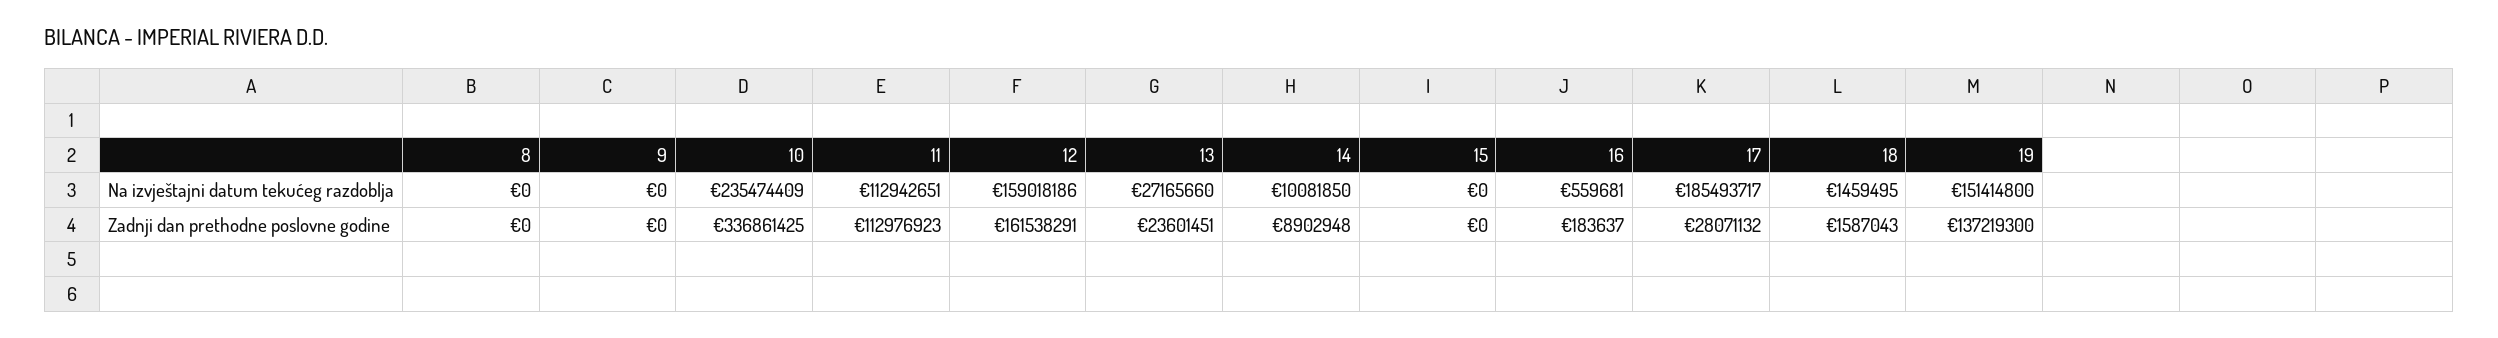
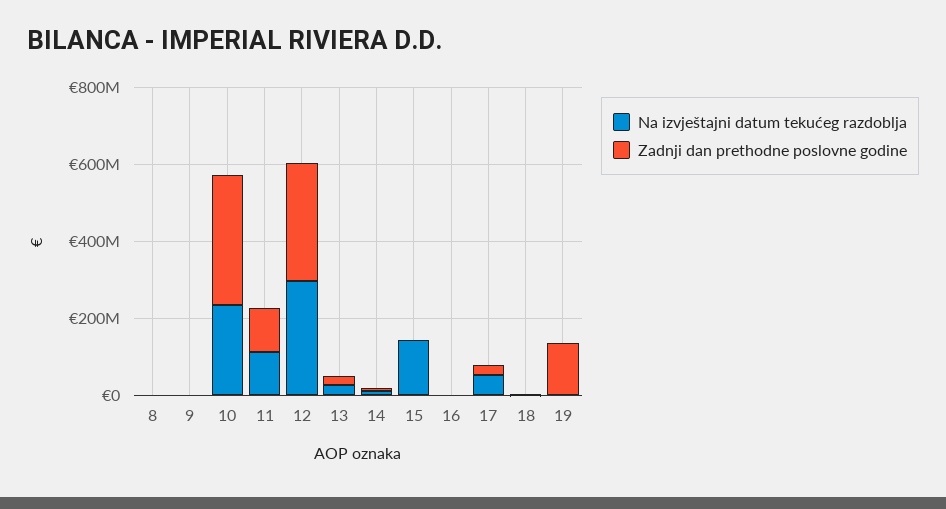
Na izvještajni datum tekućeg razdoblja, 12: 159018186 -> 300000000
Na izvještajni datum tekućeg razdoblja, 15: 0 -> 150000000
Na izvještajni datum tekućeg razdoblja, 17: 185493717 -> 50000000
Na izvještajni datum tekućeg razdoblja, 19: 151414800 -> 0
Zadnji dan prethodne poslovne godine, 12: 161538291 -> 300000000

